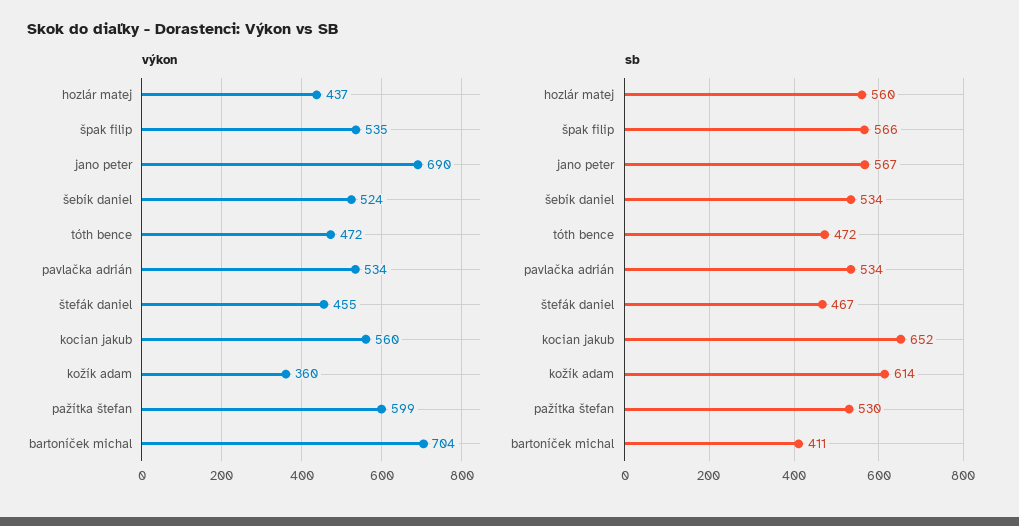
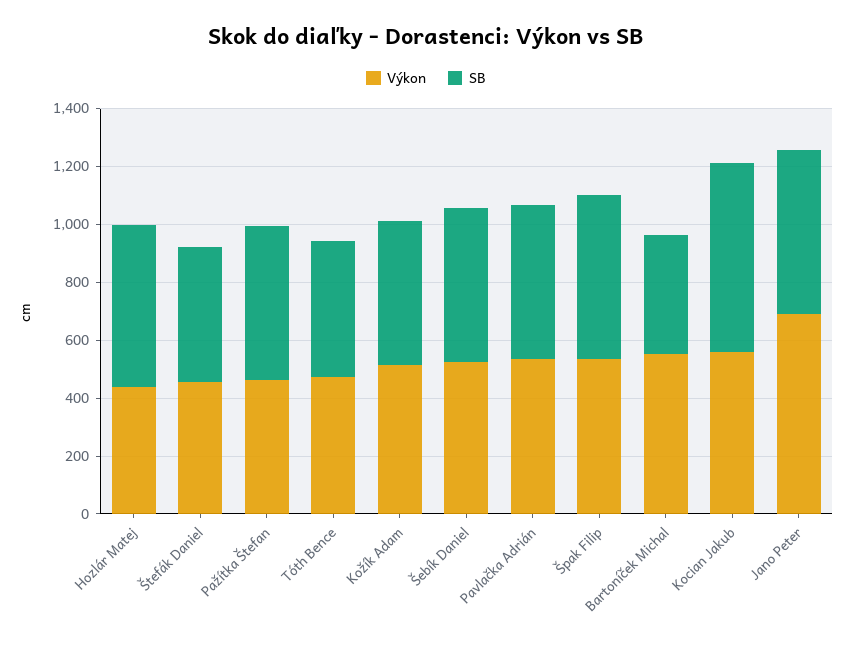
výkon, kožík adam: 360 -> 500
výkon, pažítka štefan: 599 -> 450
výkon, bartoníček michal: 704 -> 550
sb, kožík adam: 614 -> 500

